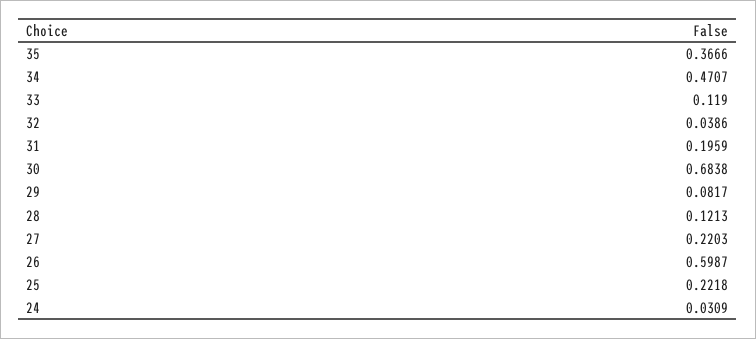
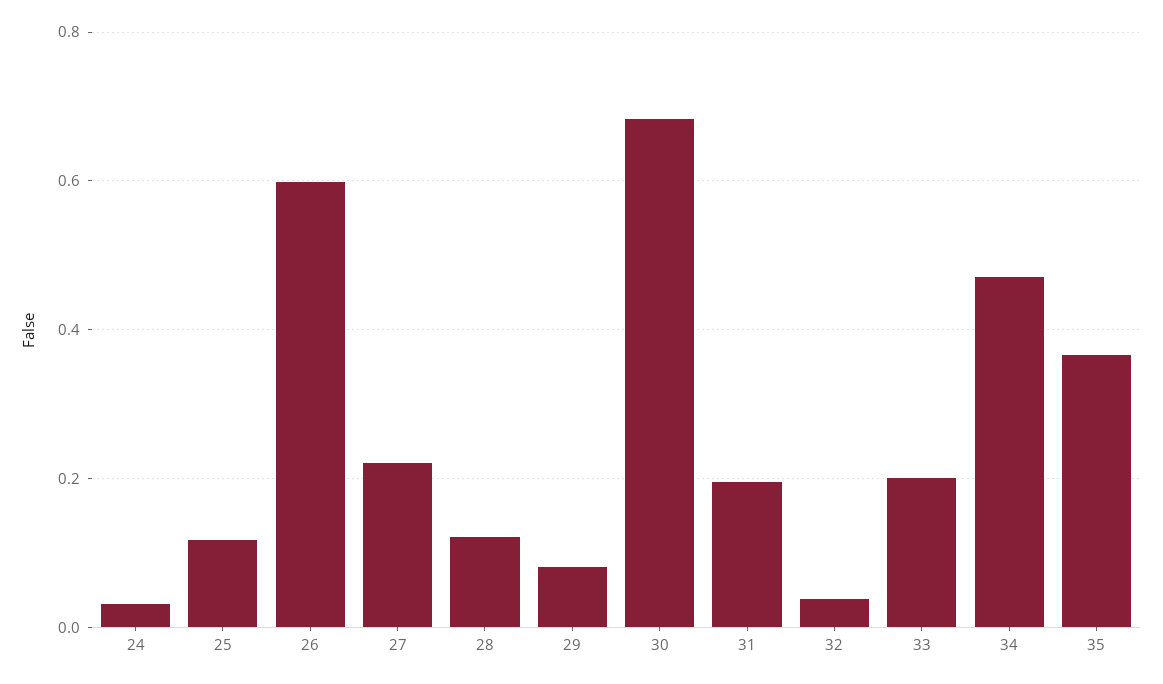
33: 0.119 -> 0.2
25: 0.2218 -> 0.12

